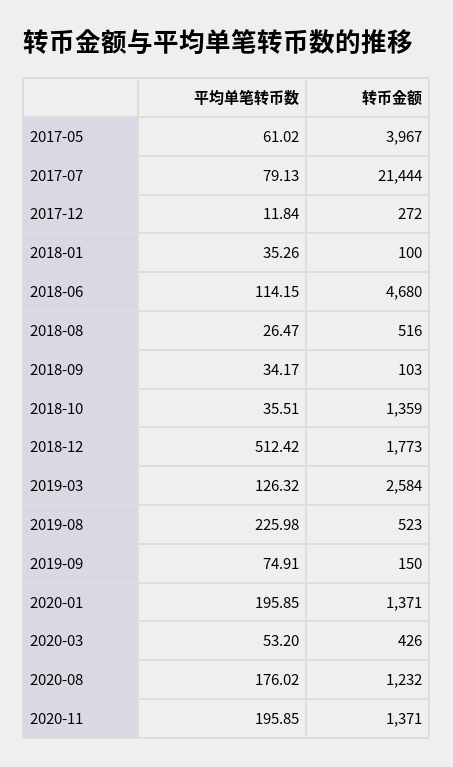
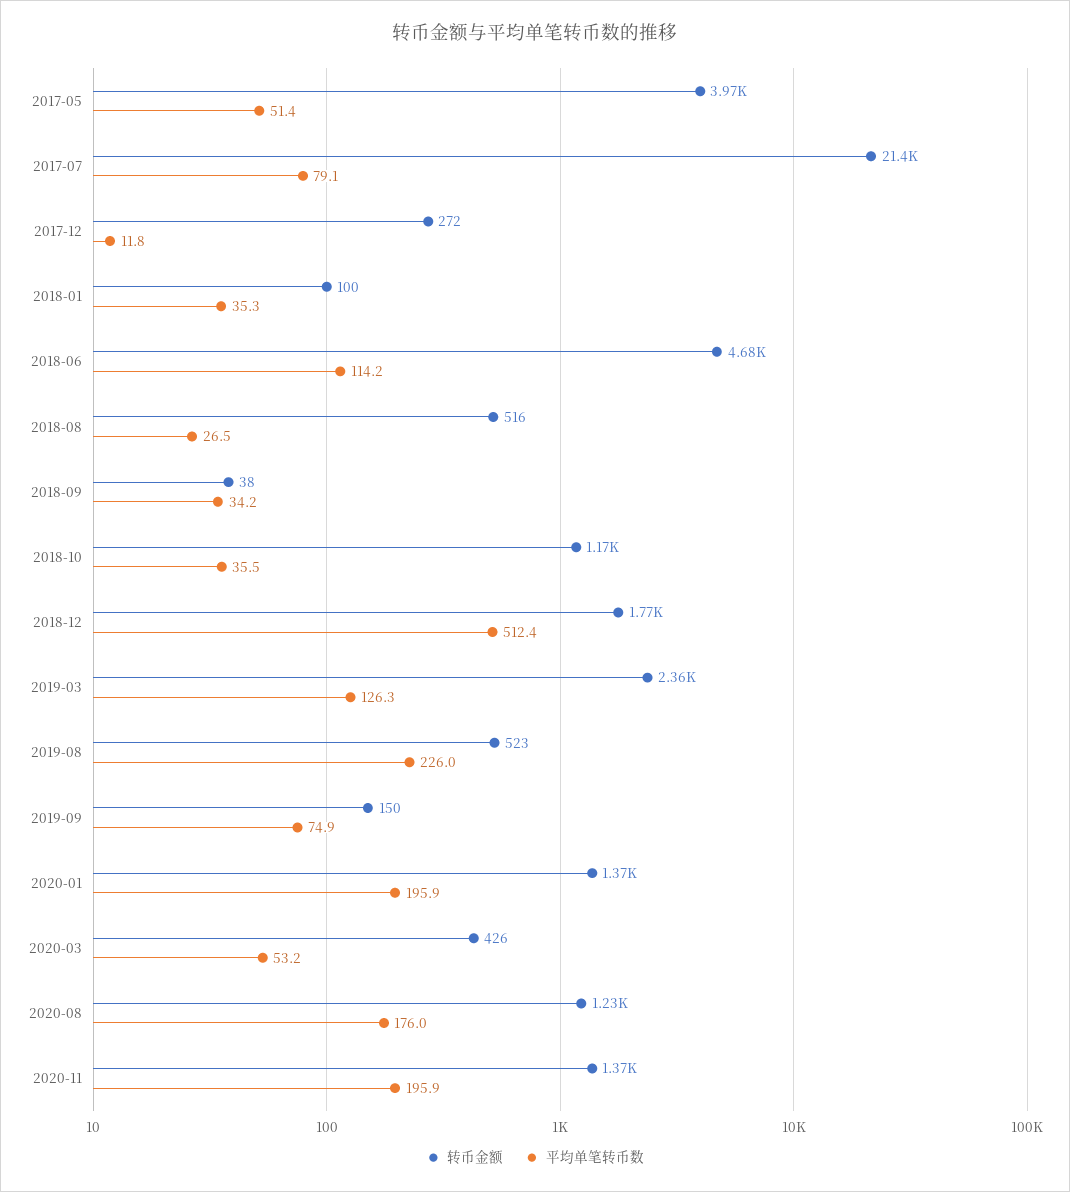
平均单笔转币数, 2017-05: 61.02 -> 51.4
转币金额, 2018-09: 103 -> 38
转币金额, 2018-10: 1359 -> 1170
转币金额, 2019-03: 2584 -> 2360

